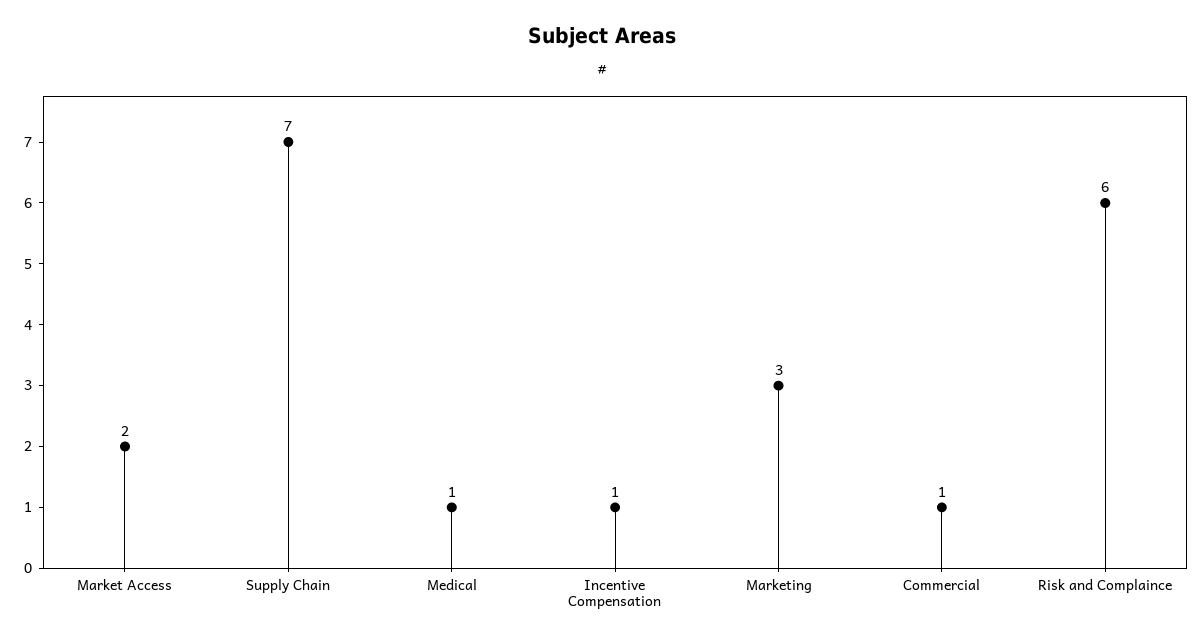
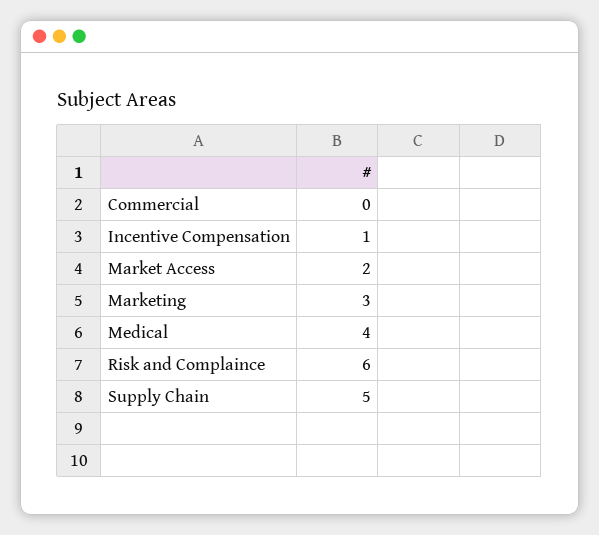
Supply Chain: 7 -> 5
Medical: 1 -> 4
Commercial: 1 -> 0

